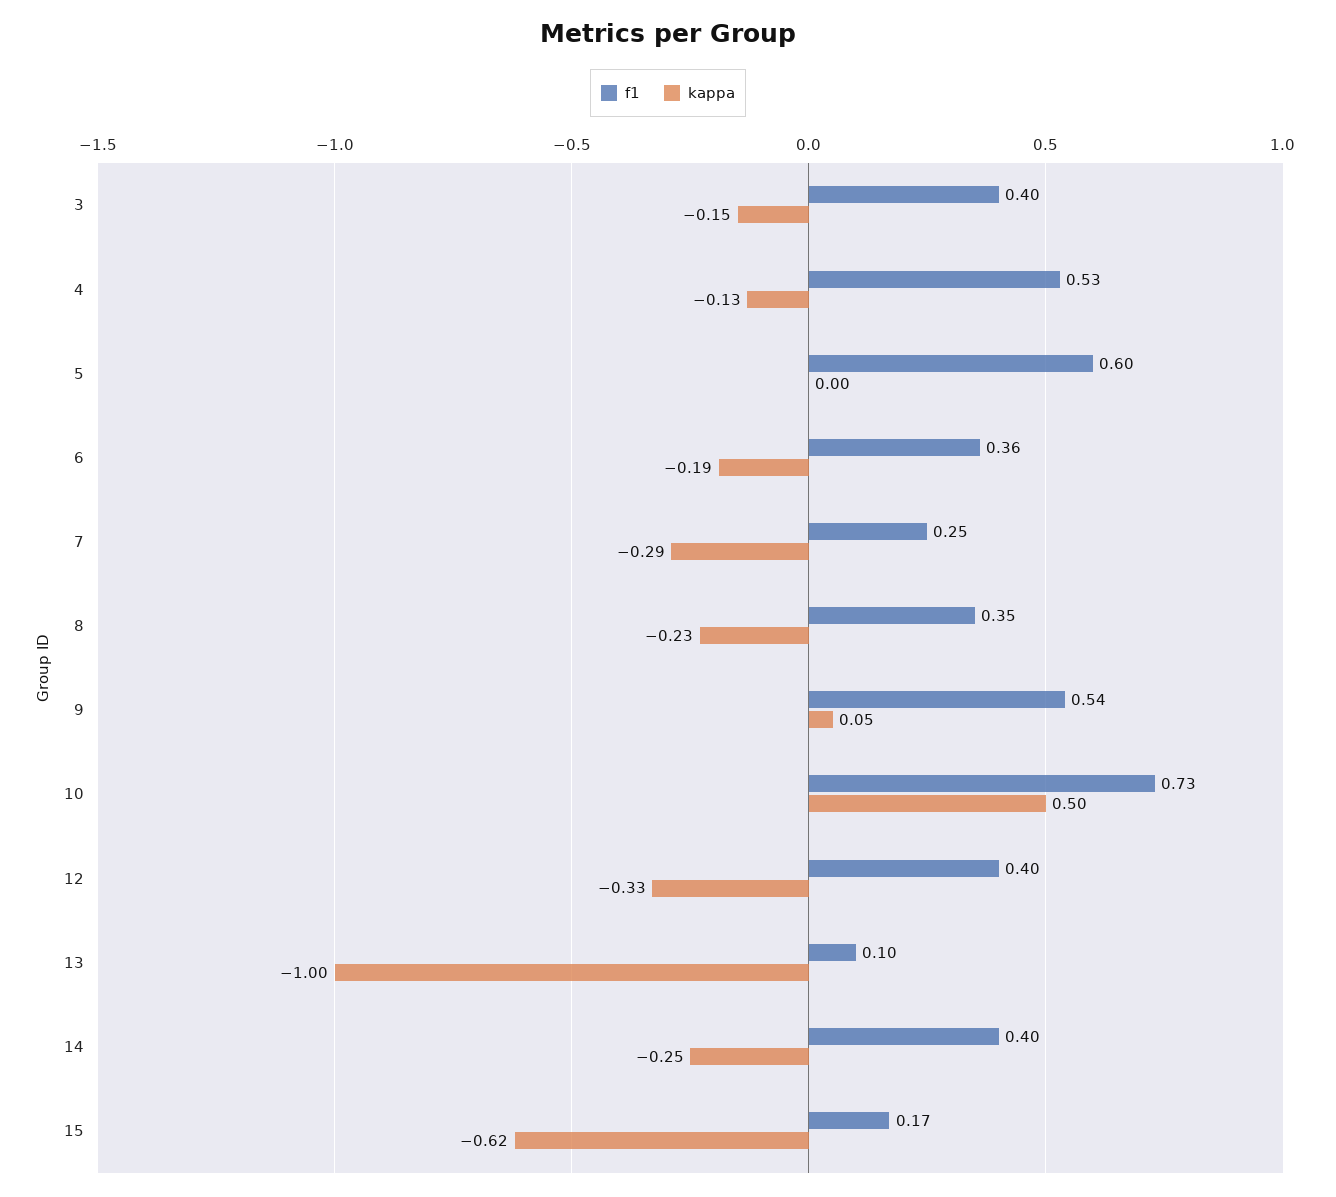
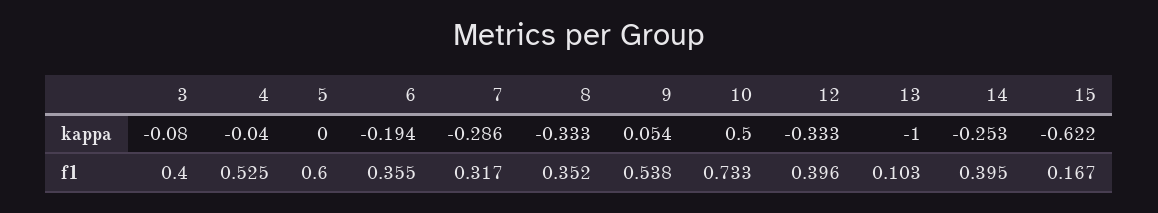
kappa, 3: -0.15 -> -0.08
kappa, 4: -0.13 -> -0.04
f1, 7: 0.25 -> 0.317
kappa, 8: -0.23 -> -0.333

